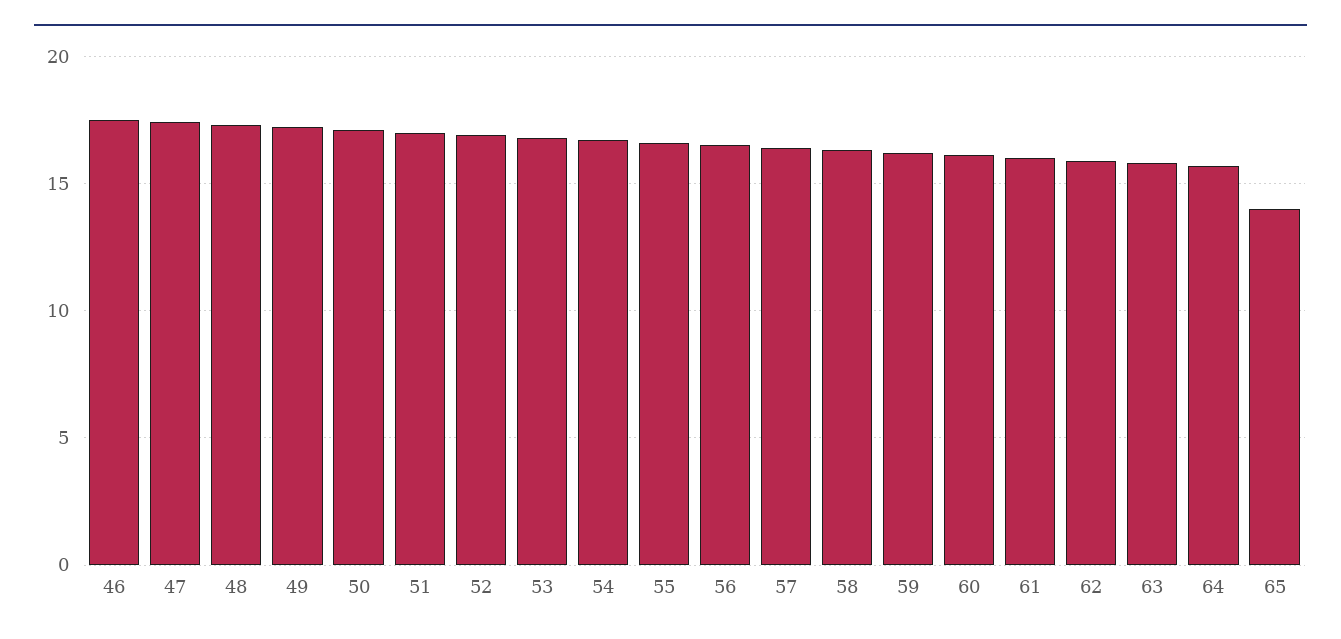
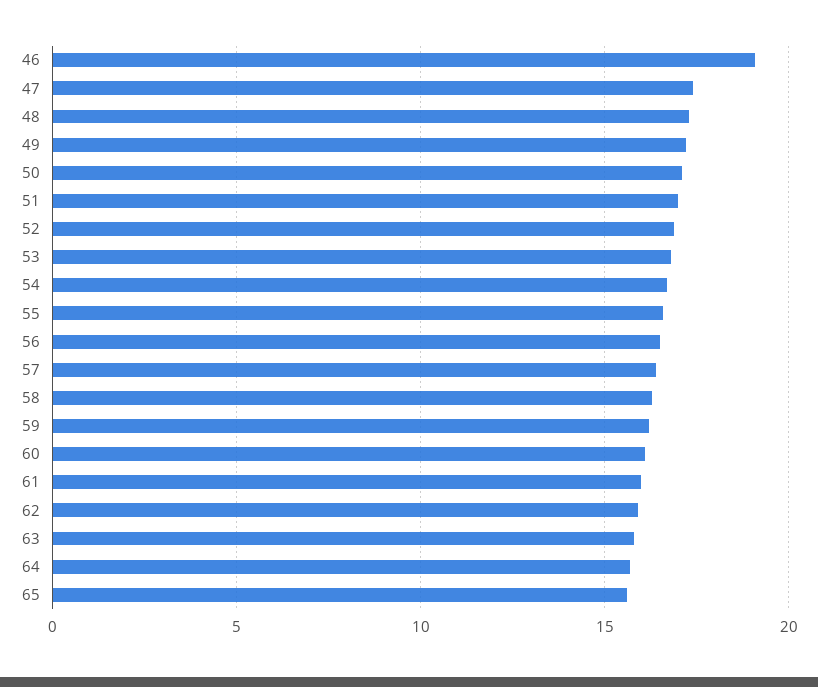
46: 17.5 -> 19
65: 14 -> 15.5

